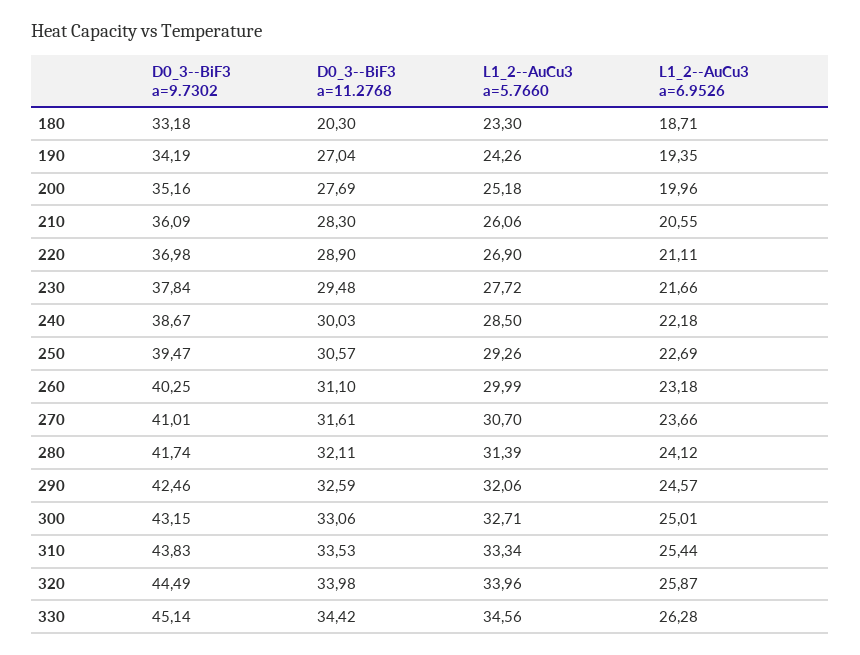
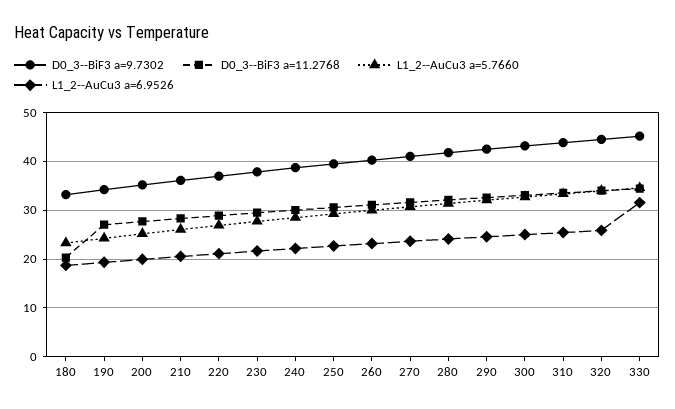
L1_2--AuCu3 a=6.9526, 330: 26.28 -> 32

